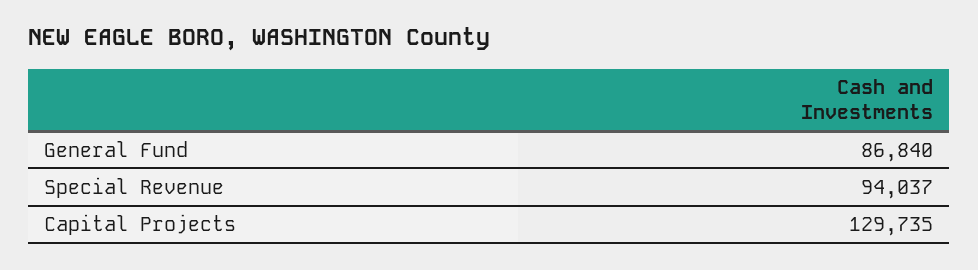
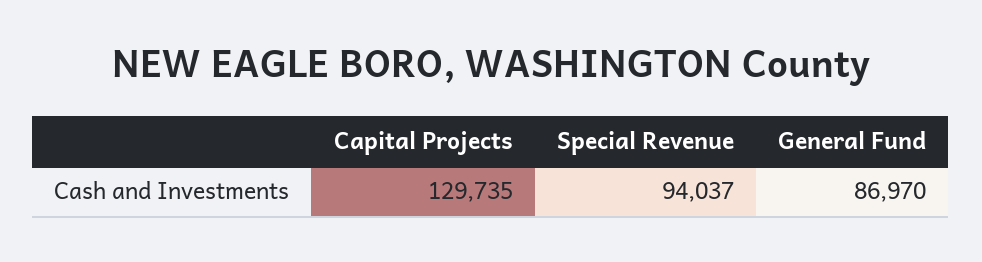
General Fund: 86840 -> 86970

